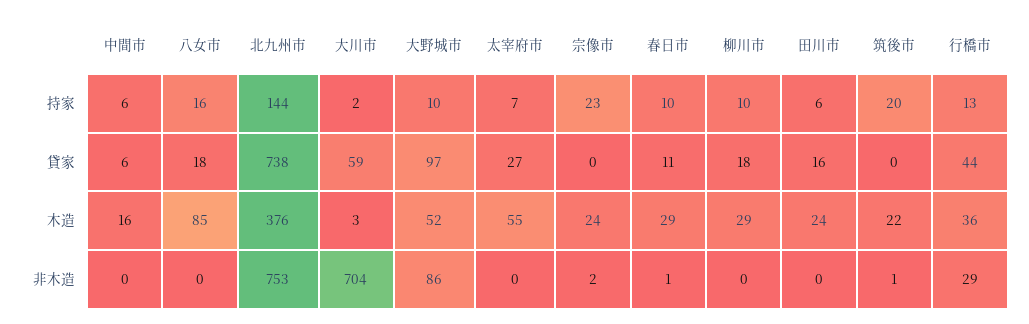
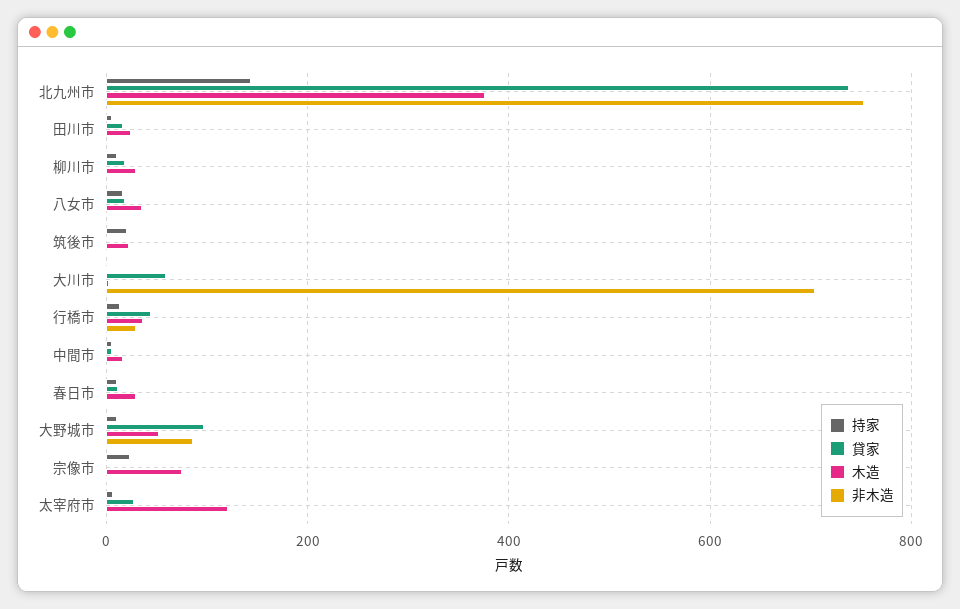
木造, 八女市: 85 -> 40
木造, 太宰府市: 55 -> 120
木造, 宗像市: 24 -> 80

